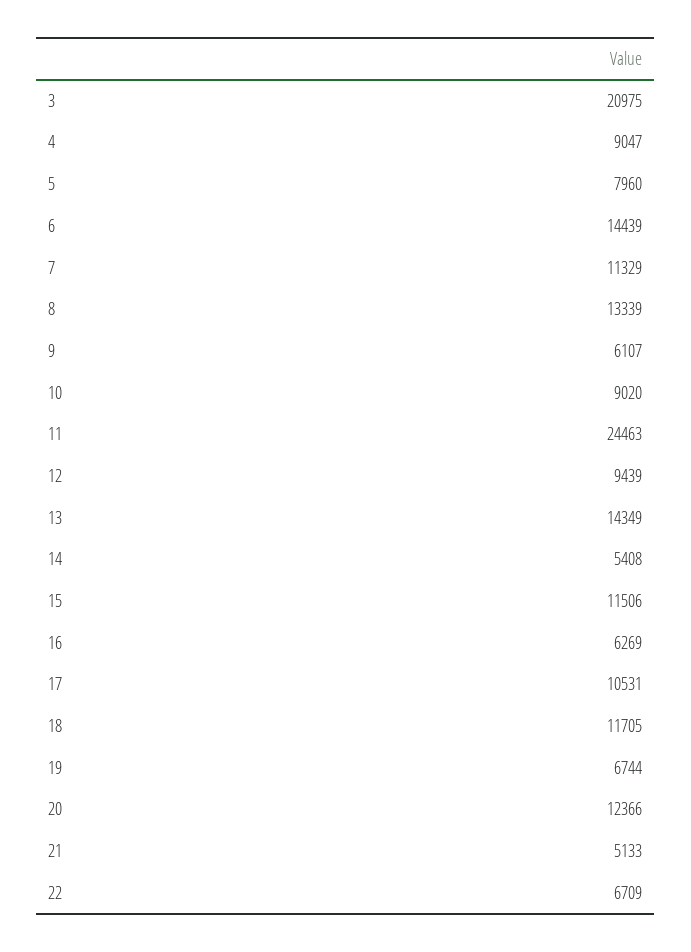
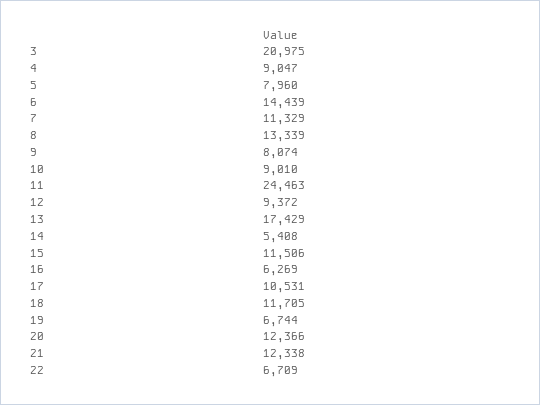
9: 6107 -> 8074
10: 9020 -> 9010
12: 9439 -> 9372
13: 14349 -> 17429
21: 5133 -> 12338

